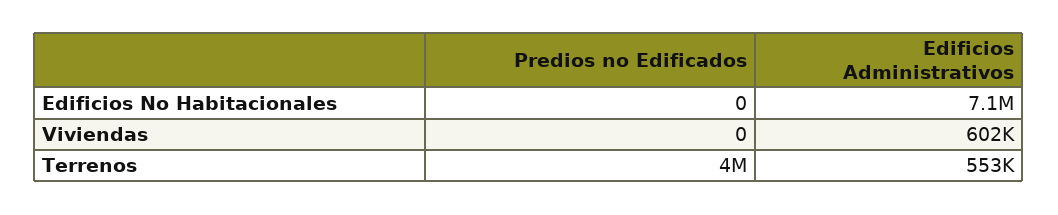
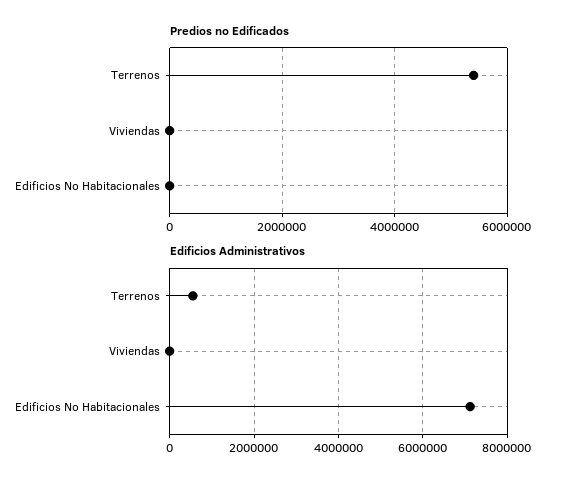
Edificios Administrativos, Viviendas: 602000 -> 0
Predios no Edificados, Terrenos: 4000000 -> 5400000

